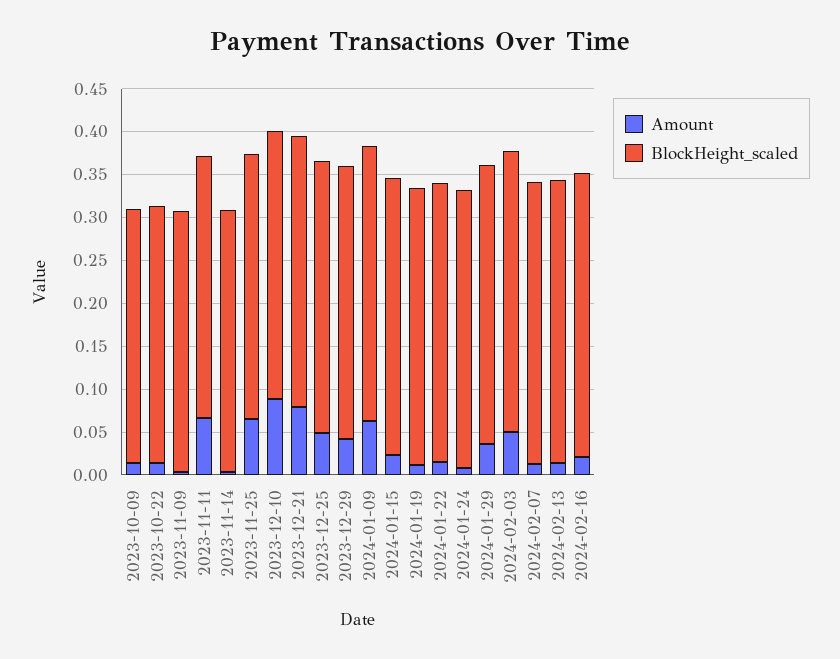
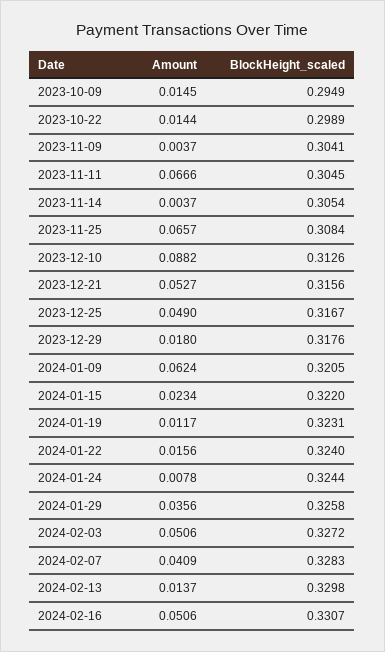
Amount, 2023-12-21: 0.08 -> 0.0527
Amount, 2023-12-29: 0.04 -> 0.018
Amount, 2024-02-07: 0.01 -> 0.0409
Amount, 2024-02-16: 0.02 -> 0.0506

